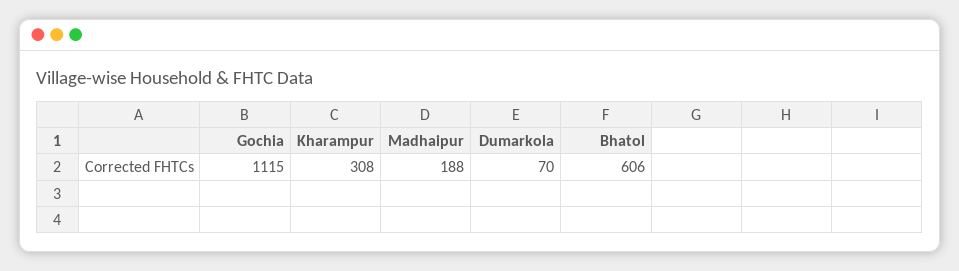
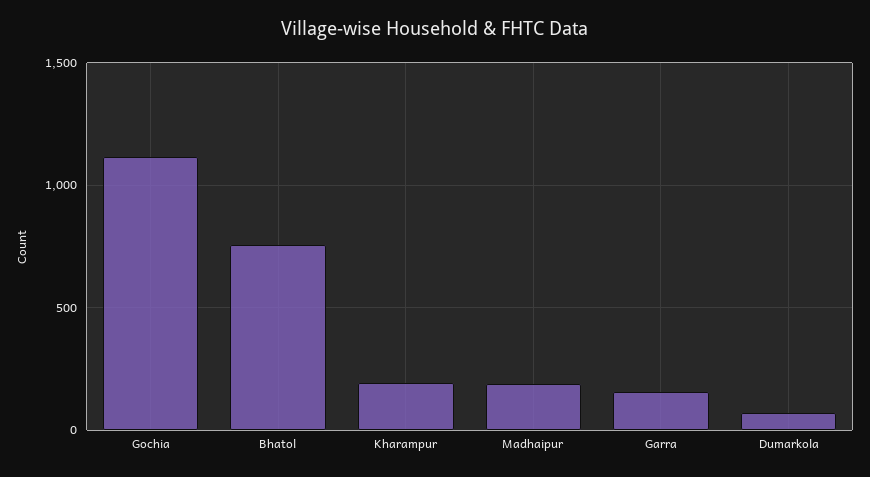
Kharampur: 308 -> 200
Bhatol: 606 -> 750
Garra: none -> 150

